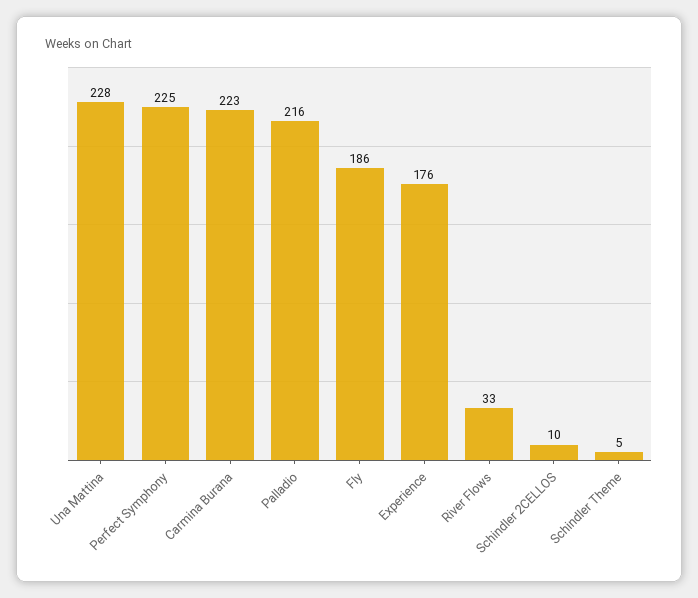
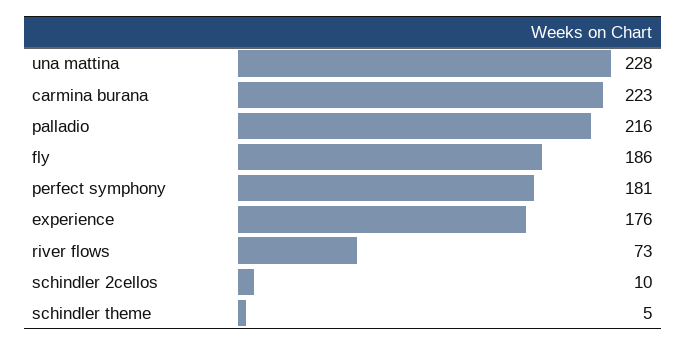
Perfect Symphony: 225 -> 181
River Flows: 33 -> 73

